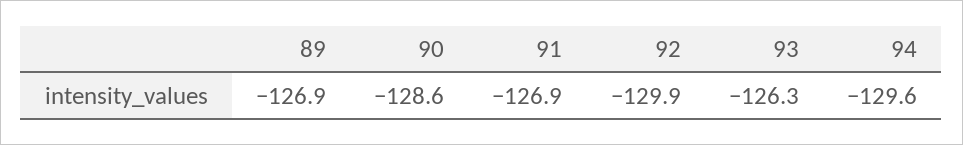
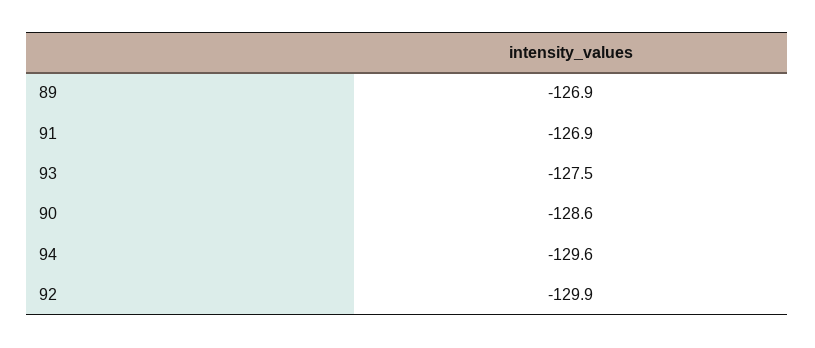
93: -126.3 -> -127.5

